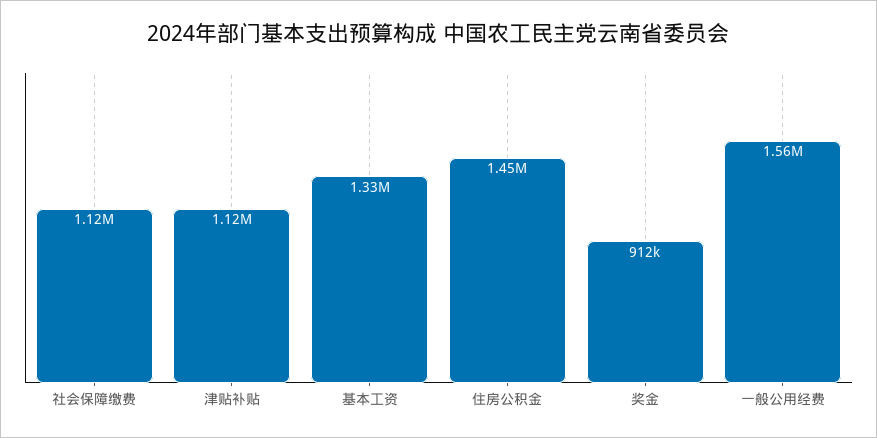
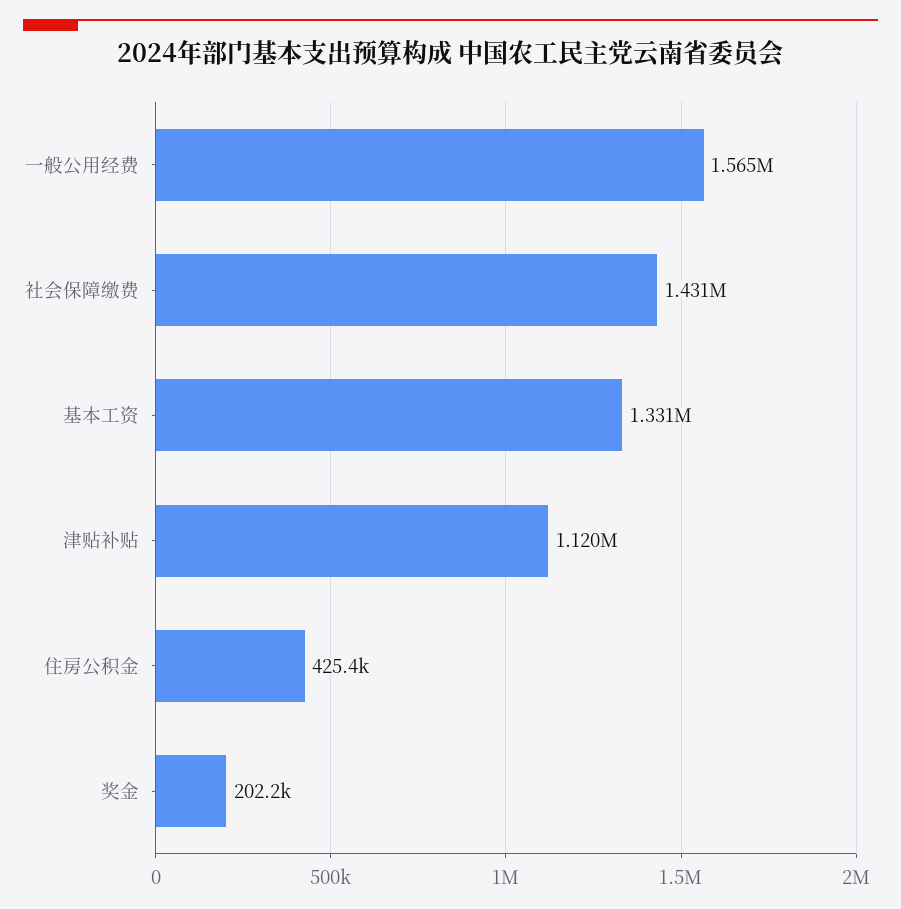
社会保障缴费: 1120000 -> 1431000
住房公积金: 1450000 -> 425400
奖金: 912000 -> 202200

